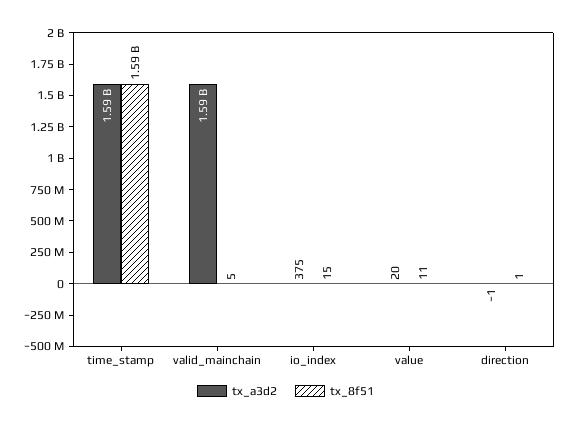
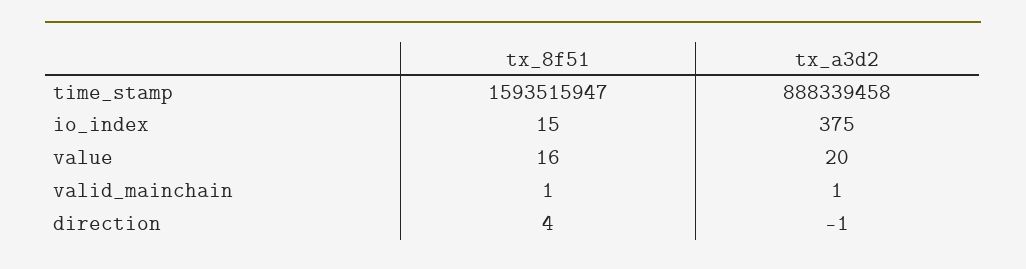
tx_a3d2, time_stamp: 1590000000 -> 888339458
tx_a3d2, valid_mainchain: 1590000000 -> 1
tx_8f51, valid_mainchain: 5 -> 1
tx_8f51, value: 11 -> 16
tx_8f51, direction: 1 -> 4

